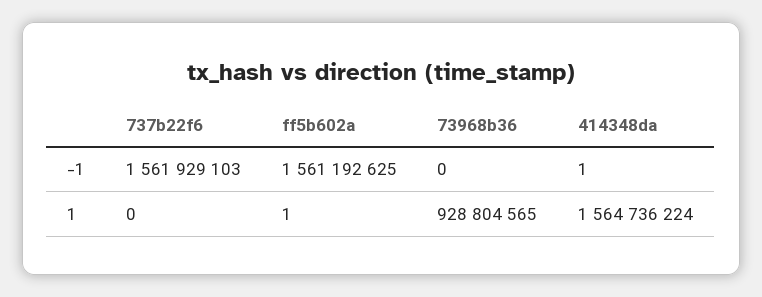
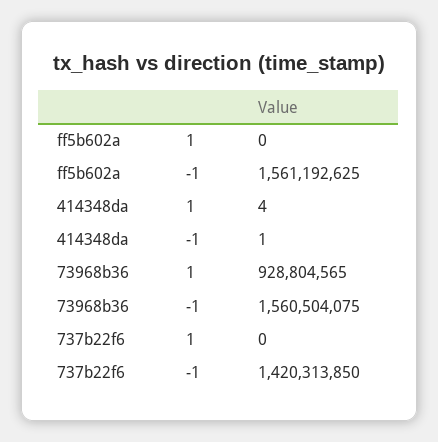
737b22f6, -1: 1561929103 -> 1420313850
73968b36, -1: 0 -> 1560504075
ff5b602a, 1: 1 -> 0
414348da, 1: 1564736224 -> 4

